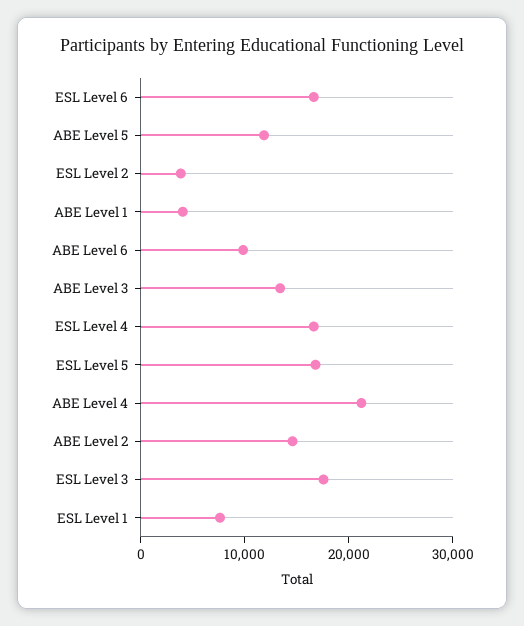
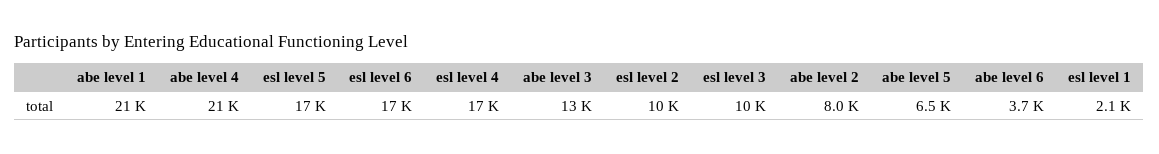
ABE Level 5: 12000 -> 6500
ESL Level 2: 4000 -> 10000
ABE Level 1: 4000 -> 21000
ABE Level 6: 10000 -> 3700
ABE Level 2: 14000 -> 8000
ESL Level 3: 18000 -> 10000
ESL Level 1: 8000 -> 2100

